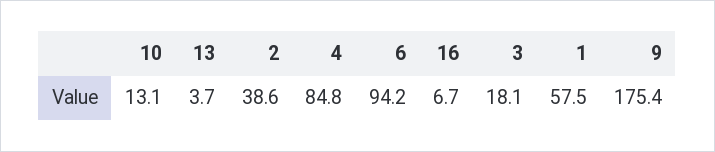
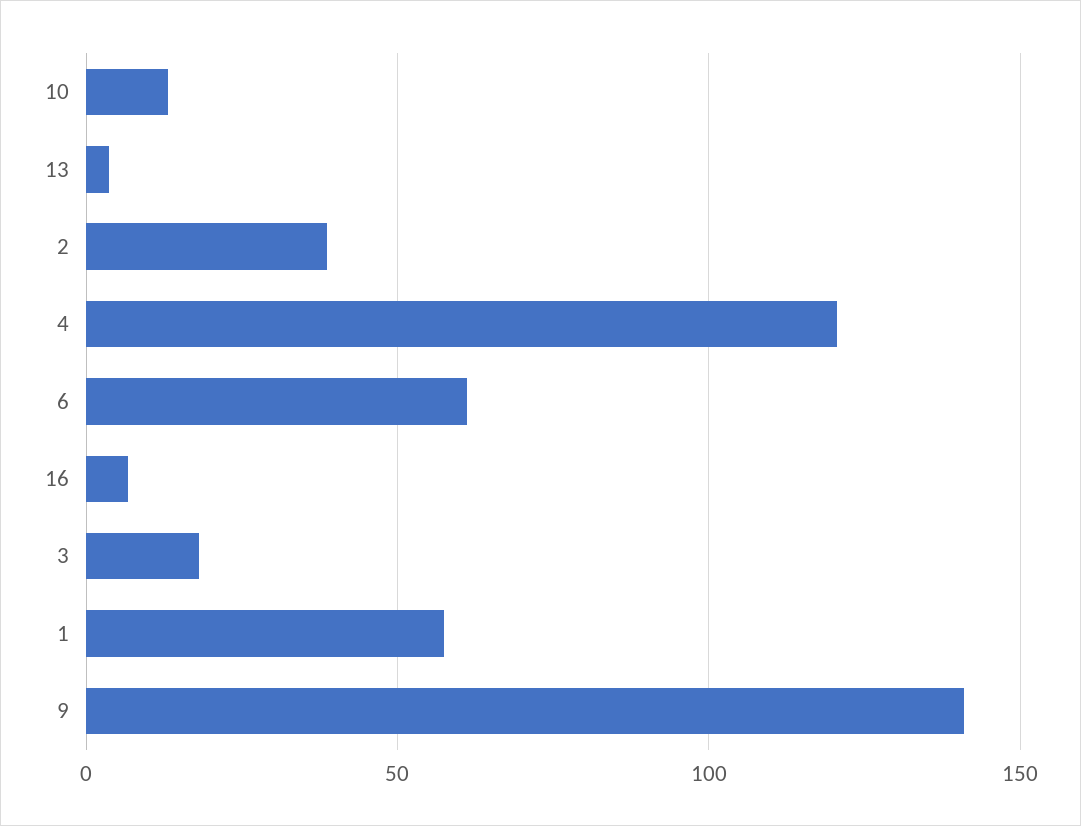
4: 84.8 -> 120
6: 94.2 -> 60
9: 175.4 -> 140

